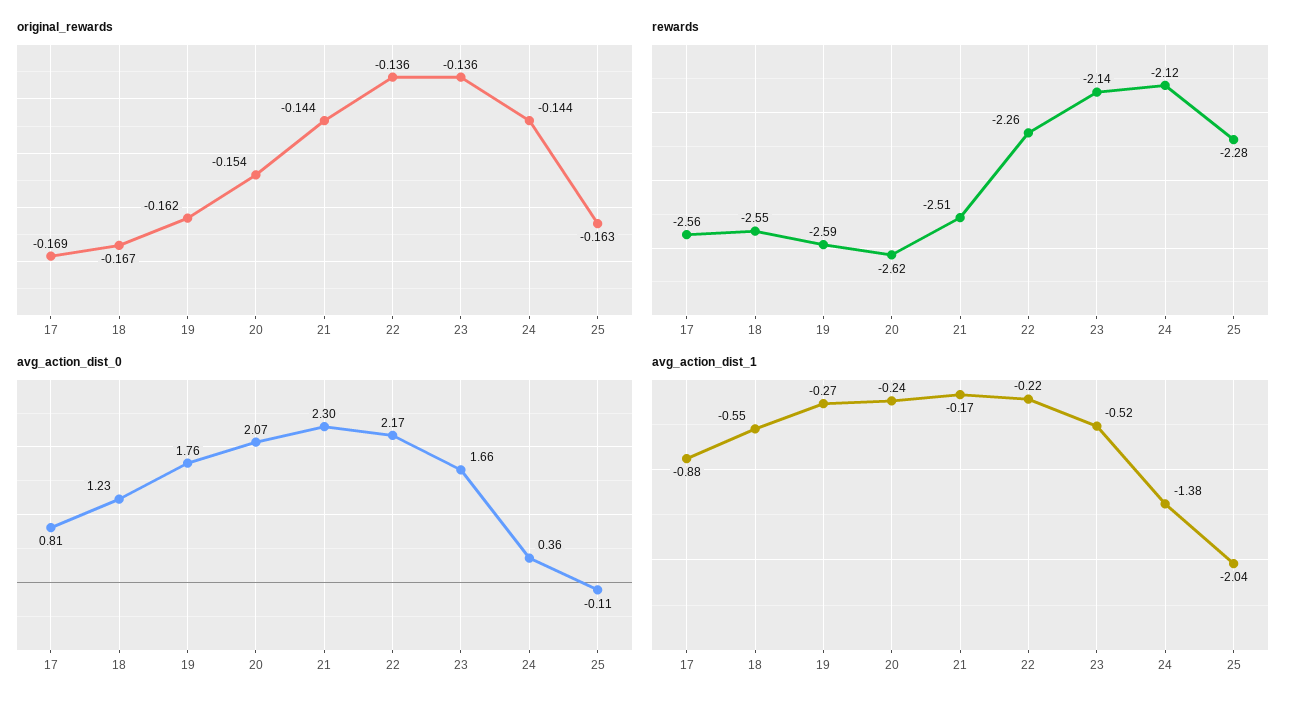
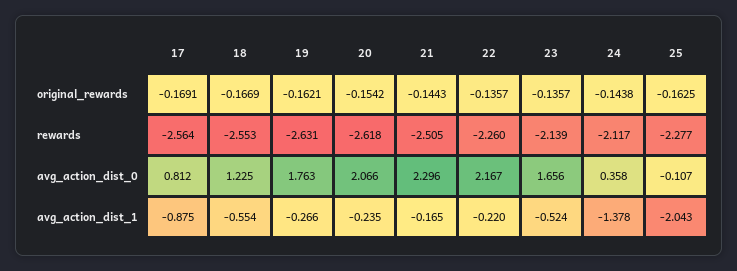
rewards, 19: -2.59 -> -2.631

